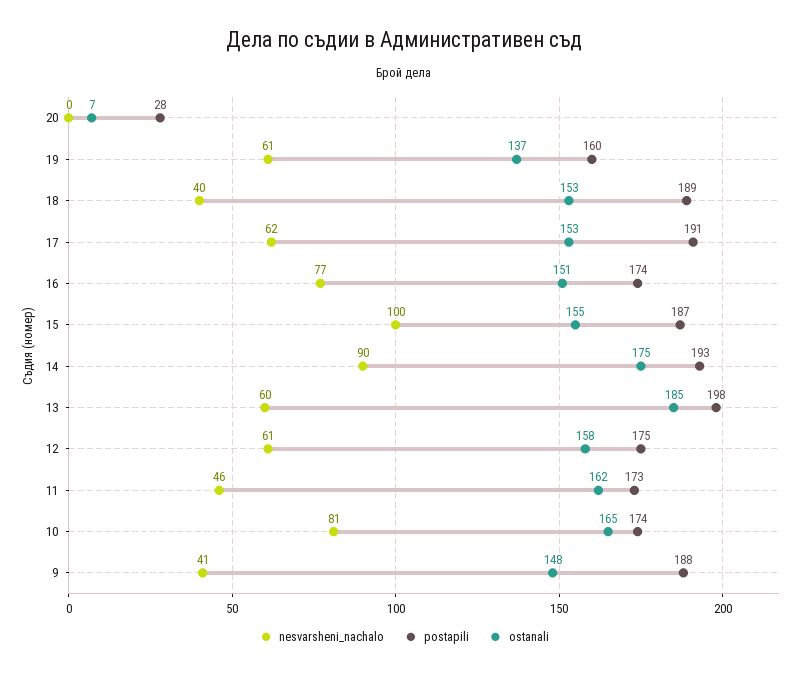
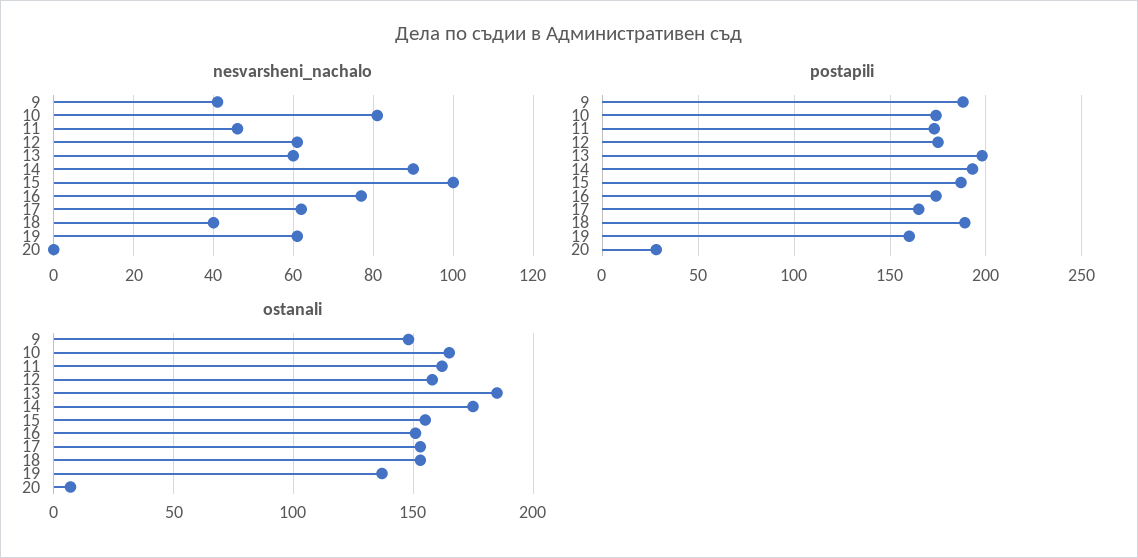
postapili, 17: 191 -> 165

